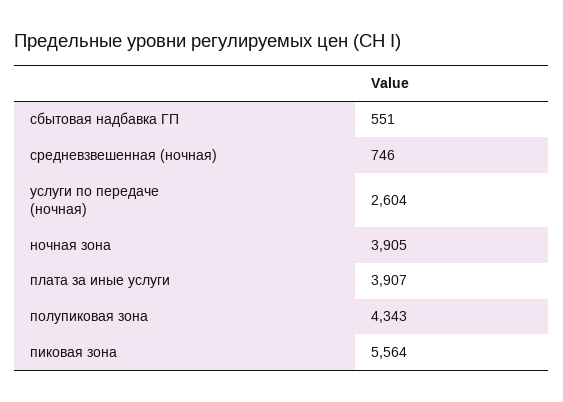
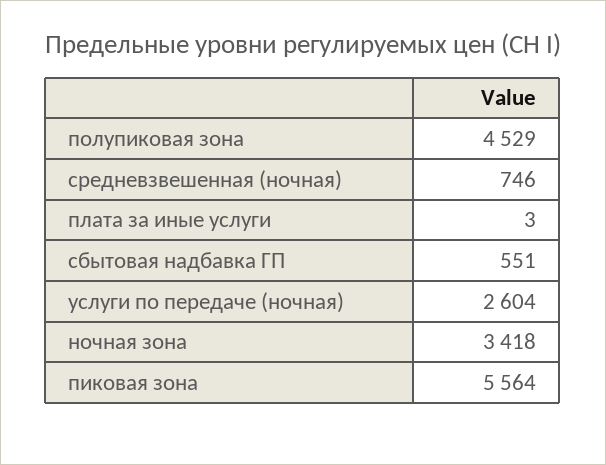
ночная зона: 3905 -> 3418
плата за иные услуги: 3907 -> 3
полупиковая зона: 4343 -> 4529

